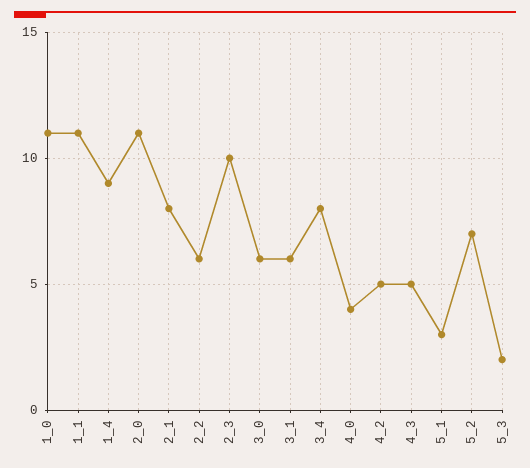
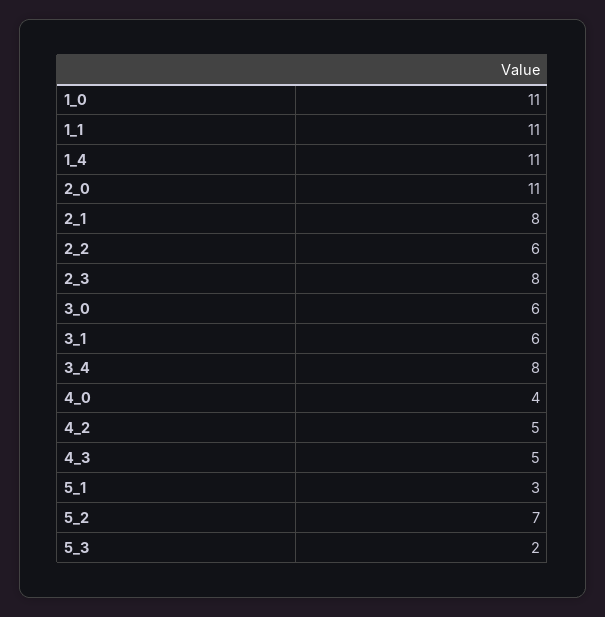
1_4: 9 -> 11
2_3: 10 -> 8

